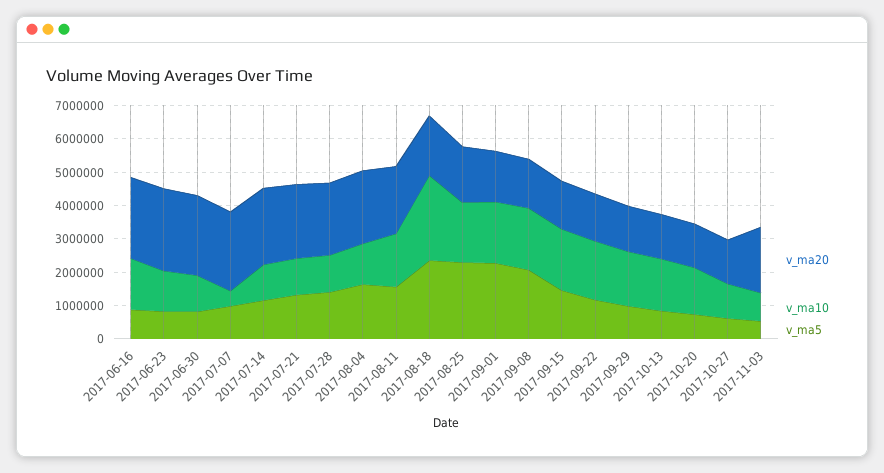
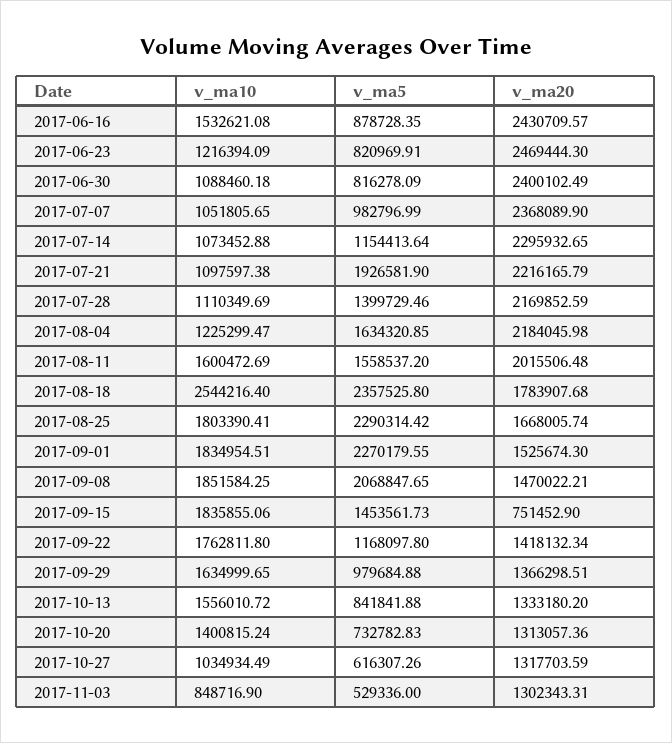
v_ma10, 2017-07-07: 500000 -> 1051805.65
v_ma5, 2017-07-21: 1250000 -> 1926581.9
v_ma20, 2017-09-15: 1500000 -> 751452.9
v_ma20, 2017-11-03: 2000000 -> 1302343.31

